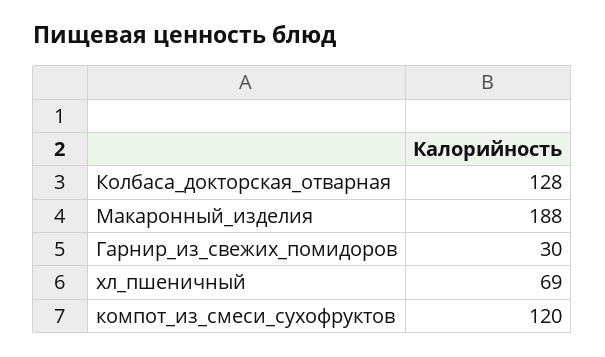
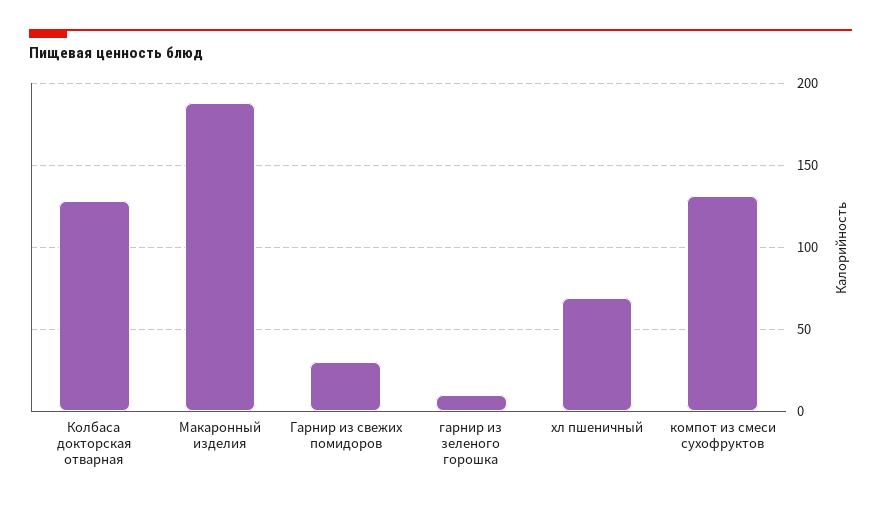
компот_из_смеси_сухофруктов: 120 -> 130
гарнир из зеленого горошка: none -> 10

